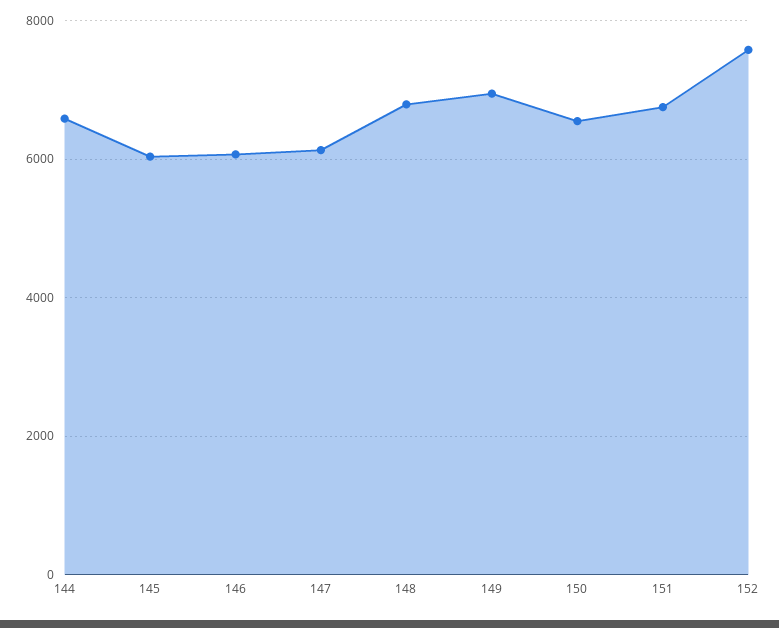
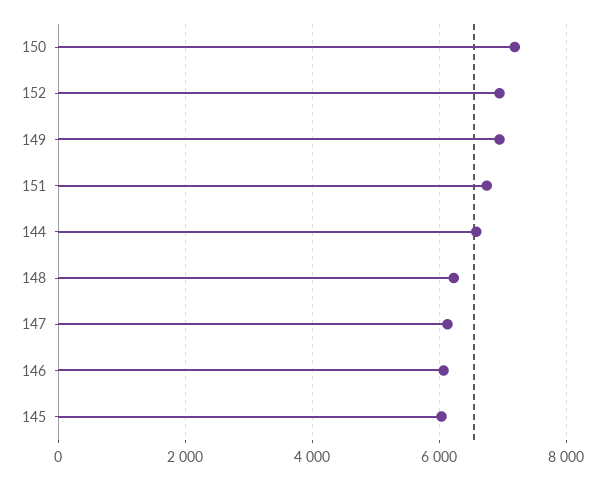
148: 6800 -> 6200
150: 6600 -> 7200
152: 7600 -> 7000

